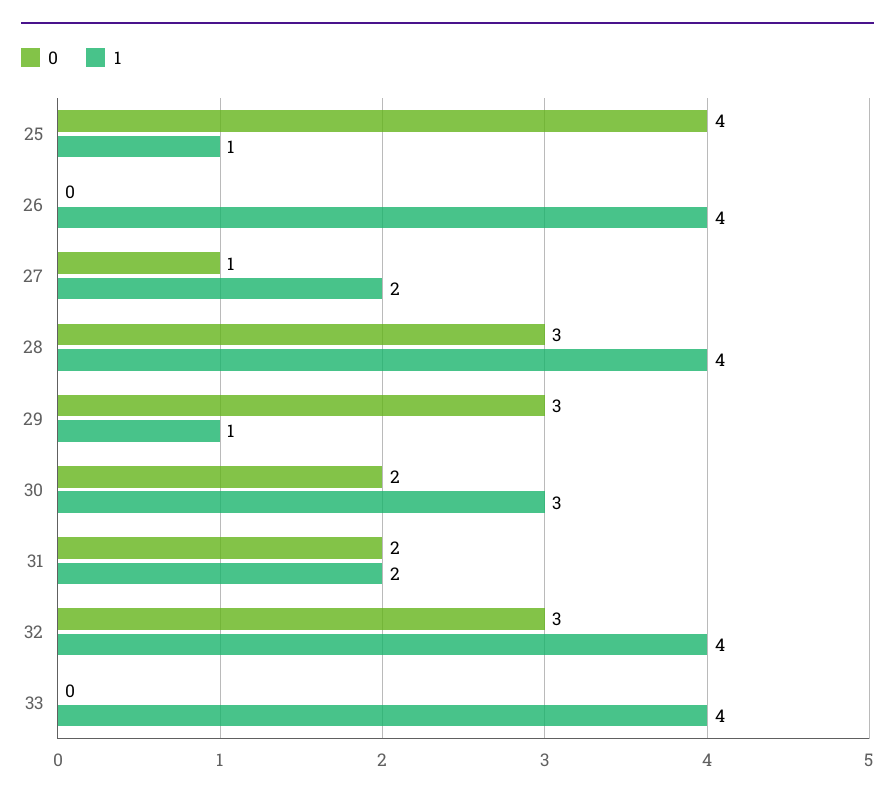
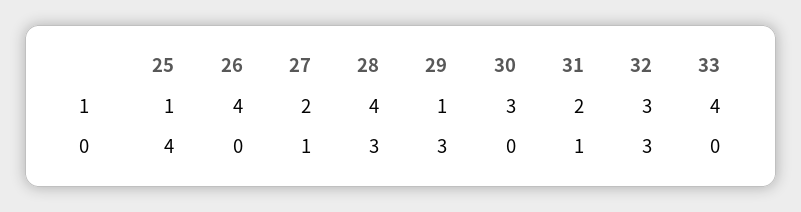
0, 30: 2 -> 0
0, 31: 2 -> 1
1, 32: 4 -> 3

